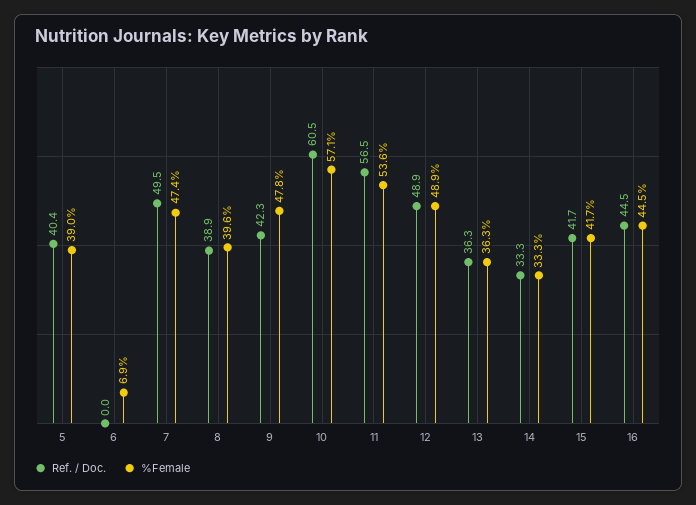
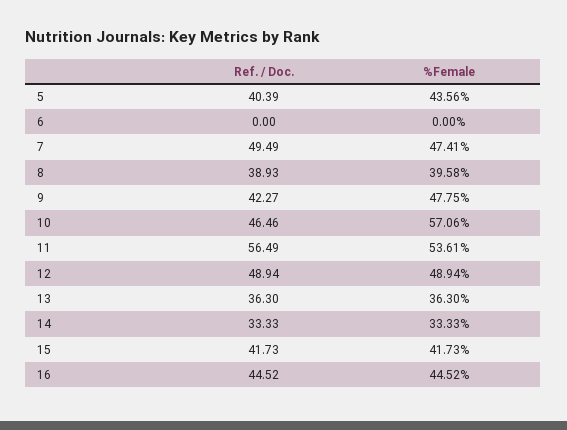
%Female, 5: 39 -> 43.56
%Female, 6: 6.9 -> 0
Ref. / Doc., 10: 60.5 -> 46.46

